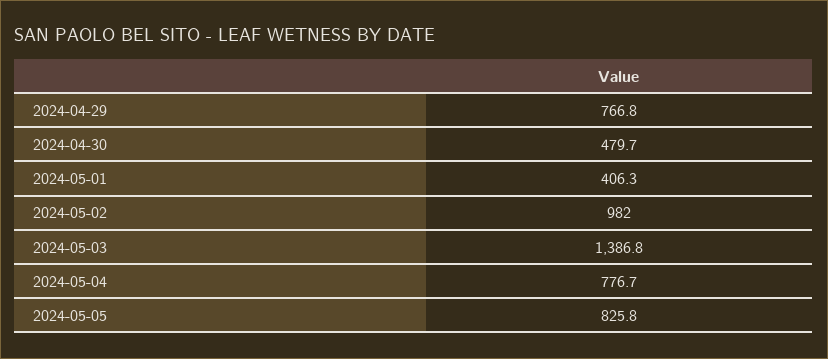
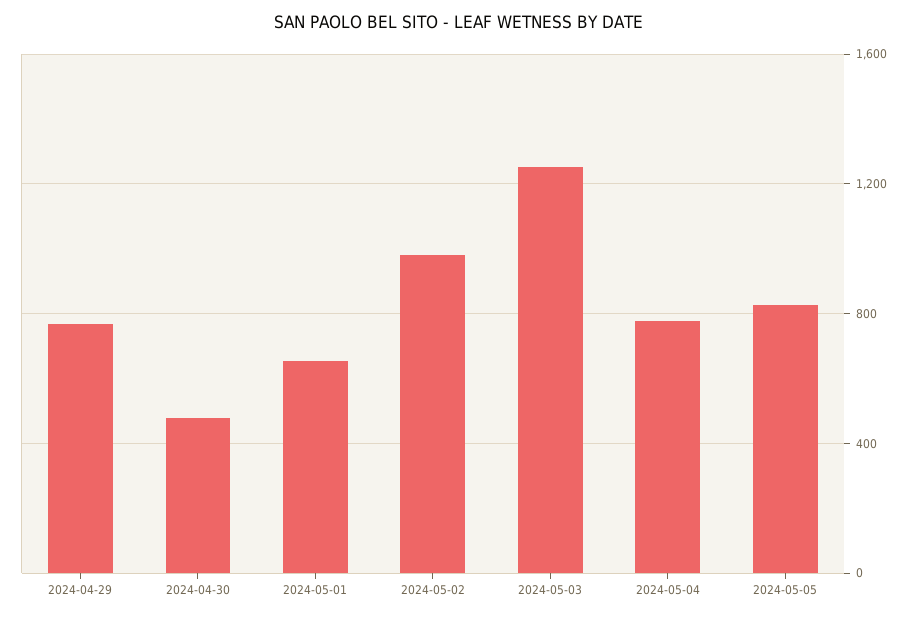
2024-05-01: 406.3 -> 650
2024-05-03: 1386.8 -> 1250

